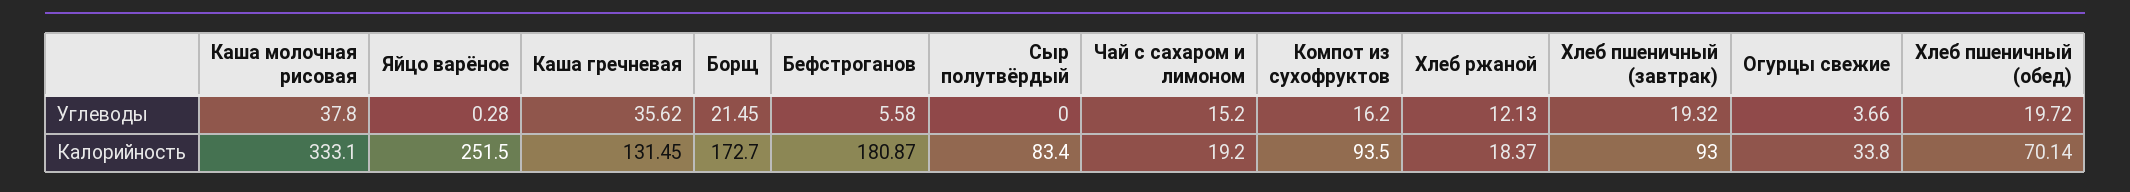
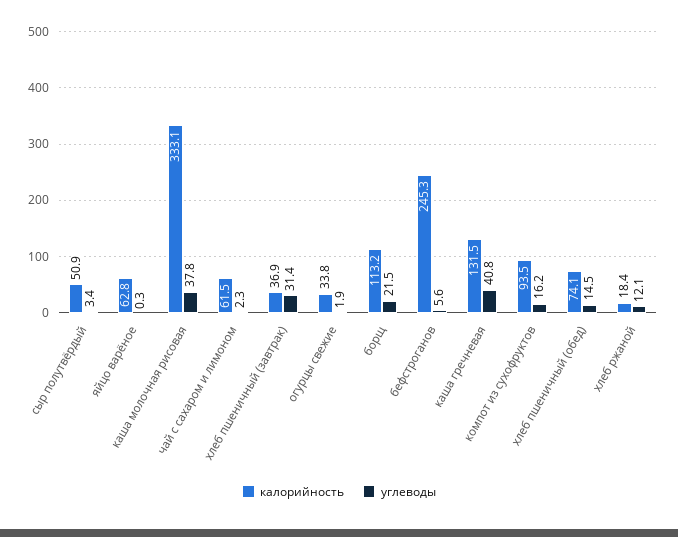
Углеводы, Каша гречневая: 35.62 -> 40.8
Углеводы, Сыр полутвёрдый: 0 -> 3.4
Углеводы, Чай с сахаром и лимоном: 15.2 -> 2.3
Углеводы, Хлеб пшеничный (завтрак): 19.32 -> 31.4
Углеводы, Огурцы свежие: 3.66 -> 1.9
Углеводы, Хлеб пшеничный (обед): 19.72 -> 14.5
Калорийность, Яйцо варёное: 251.5 -> 62.8
Калорийность, Борщ: 172.7 -> 113.2
Калорийность, Бефстроганов: 180.87 -> 245.3
Калорийность, Сыр полутвёрдый: 83.4 -> 50.9
Калорийность, Чай с сахаром и лимоном: 19.2 -> 61.5
Калорийность, Хлеб пшеничный (завтрак): 93 -> 36.9
Калорийность, Хлеб пшеничный (обед): 70.14 -> 74.1

